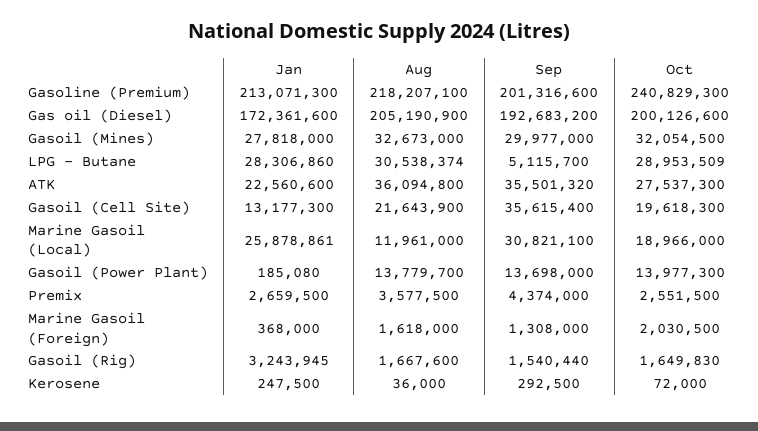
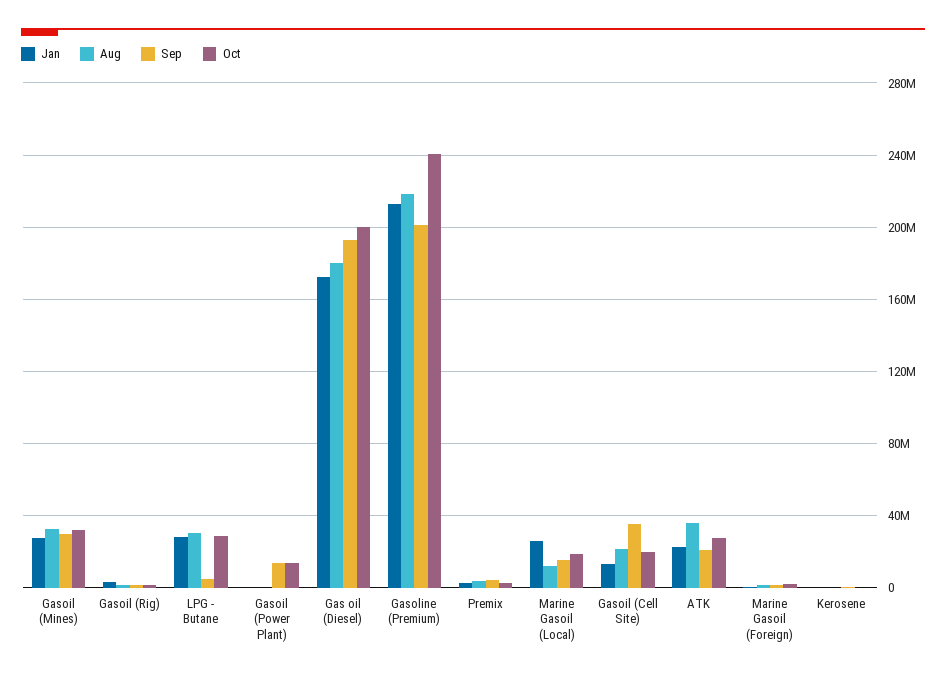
Aug, Gas oil (Diesel): 205190900 -> 180000000
Sep, ATK: 35501320 -> 20000000
Sep, Marine Gasoil (Local): 30821100 -> 15000000
Aug, Gasoil (Power Plant): 13779700 -> 0

